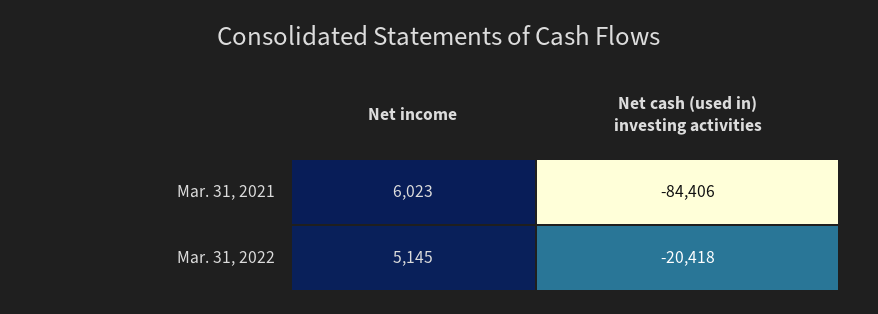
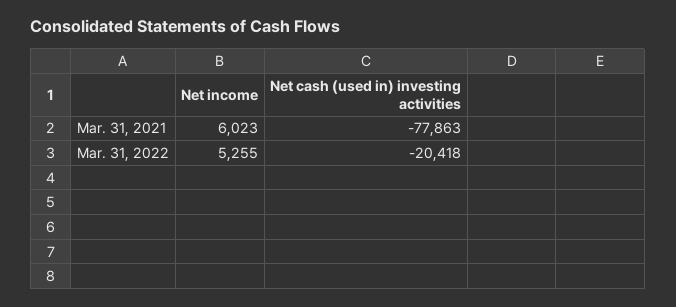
Net cash (used in) investing activities, Mar. 31, 2021: -84406 -> -77863
Net income, Mar. 31, 2022: 5145 -> 5255

